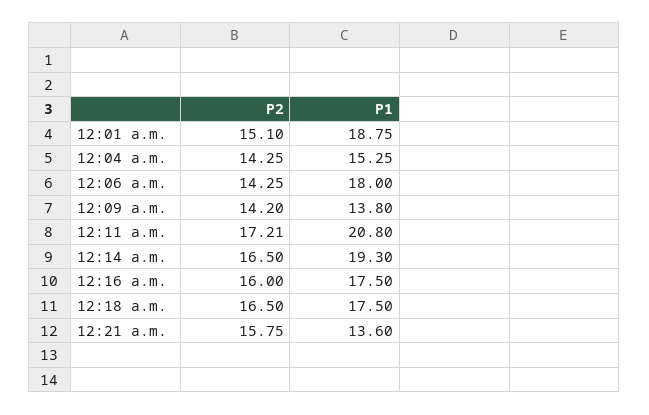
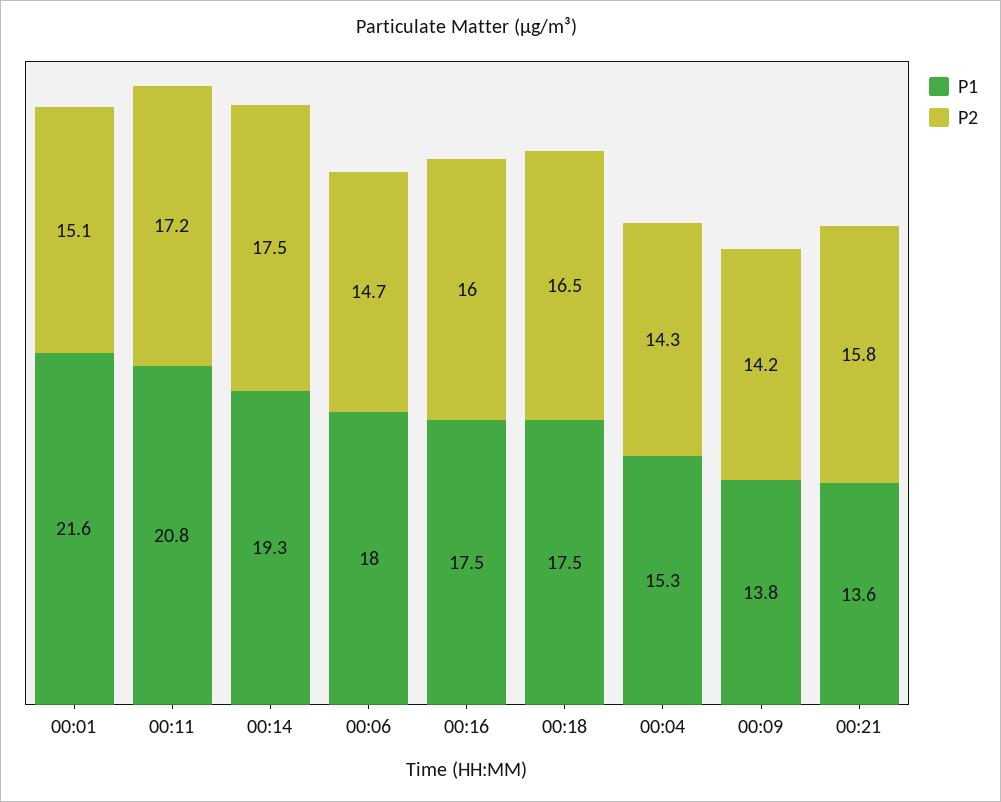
P1, 12:01 a.m.: 18.75 -> 21.6
P2, 12:06 a.m.: 14.25 -> 14.7
P2, 12:14 a.m.: 16.5 -> 17.5

